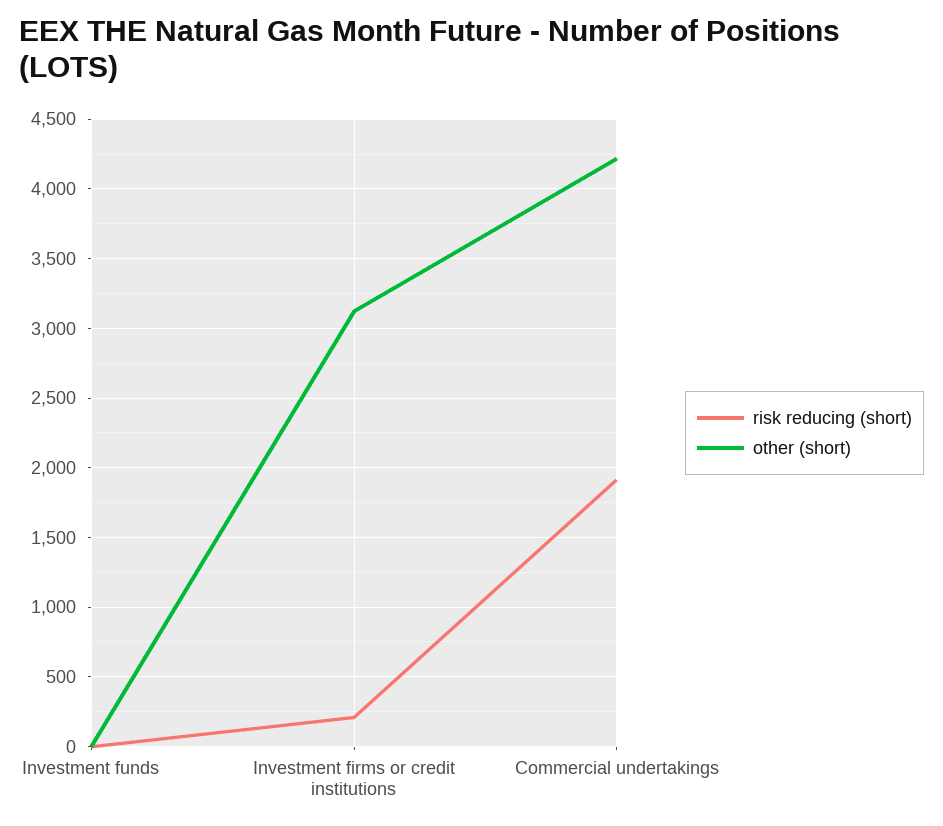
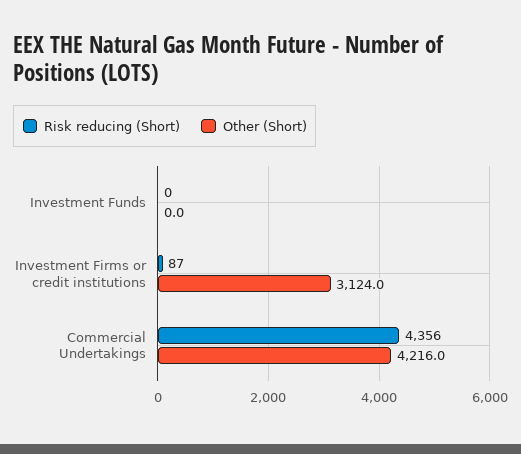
risk reducing (short), Investment firms or credit institutions: 200 -> 87
risk reducing (short), Commercial undertakings: 1900 -> 4356

